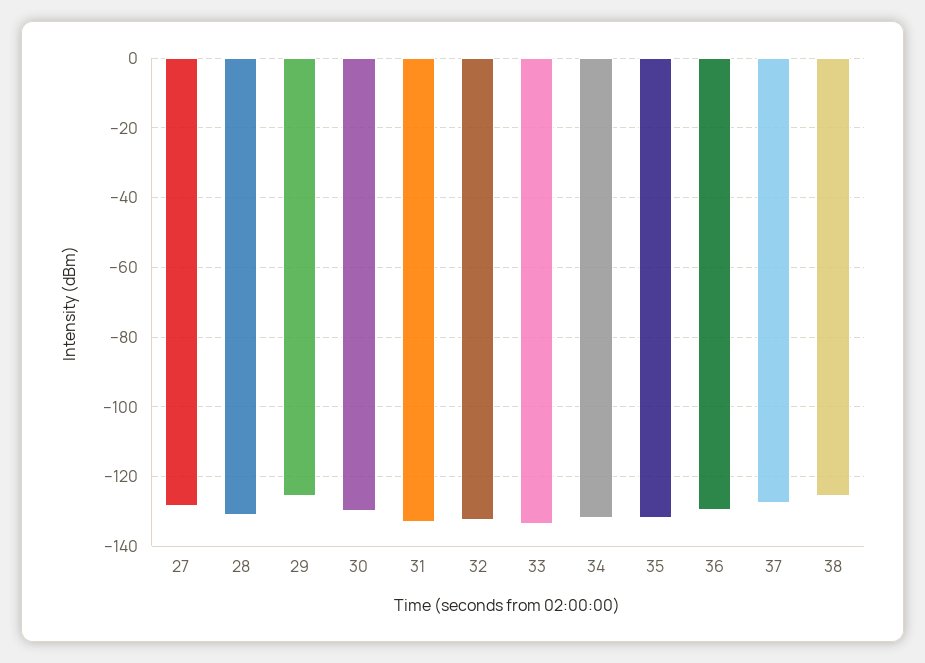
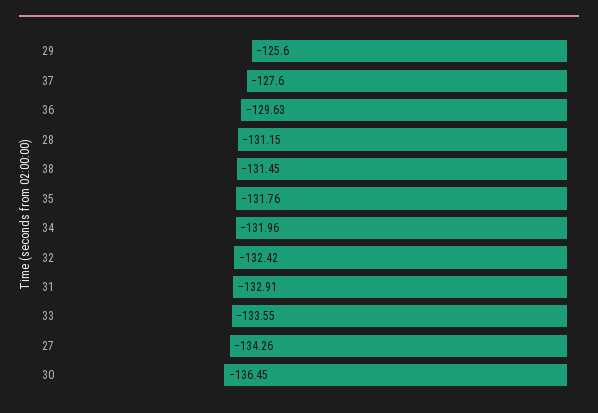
27: -128 -> -134.26
30: -130 -> -136.45
38: -126 -> -131.45

